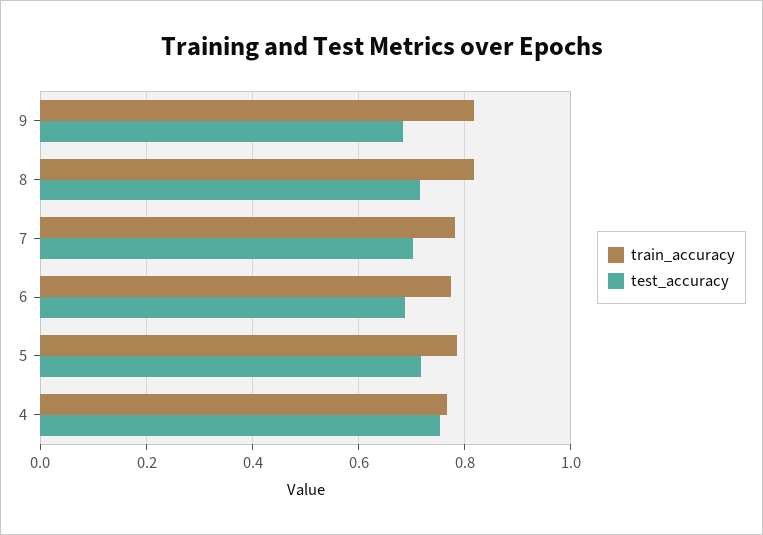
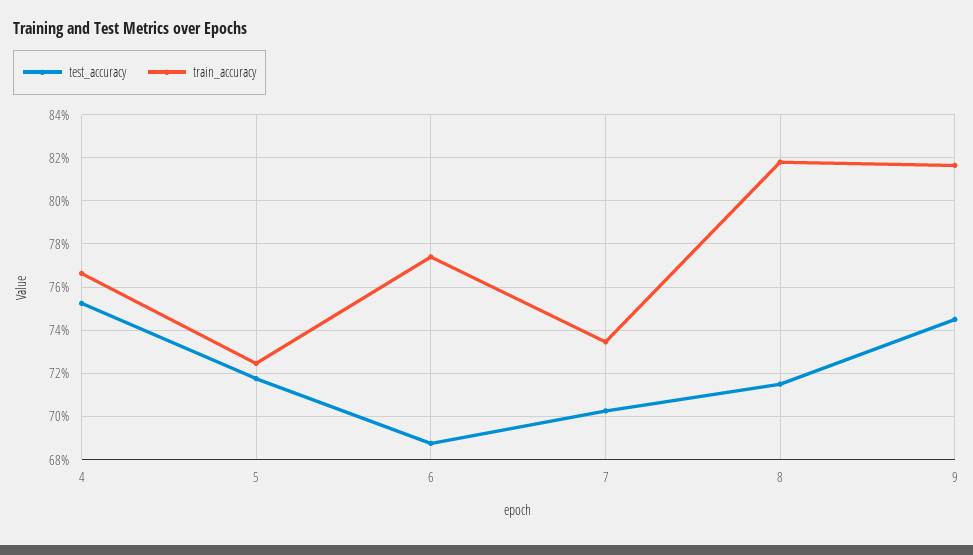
test_accuracy, 9: 0.68 -> 0.745
train_accuracy, 7: 0.78 -> 0.735
train_accuracy, 5: 0.78 -> 0.725

